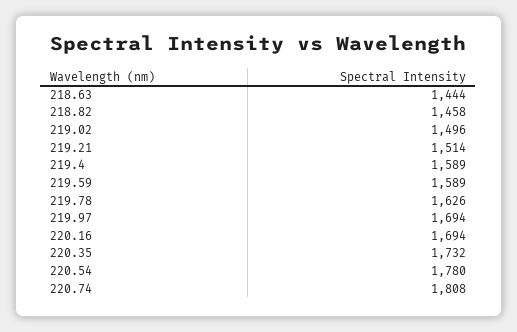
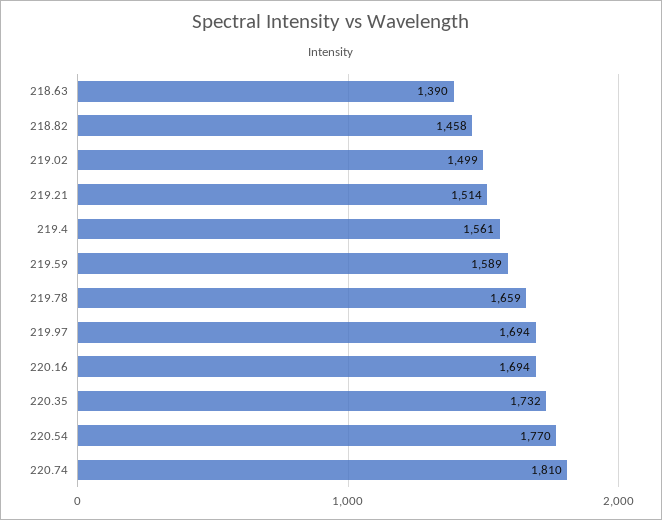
218.63: 1444 -> 1390
219.02: 1496 -> 1499
219.4: 1589 -> 1561
219.78: 1626 -> 1659
220.54: 1780 -> 1770
220.74: 1808 -> 1810

